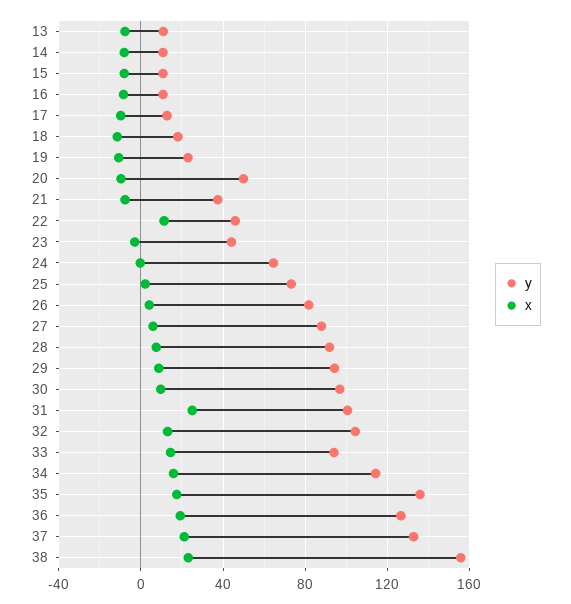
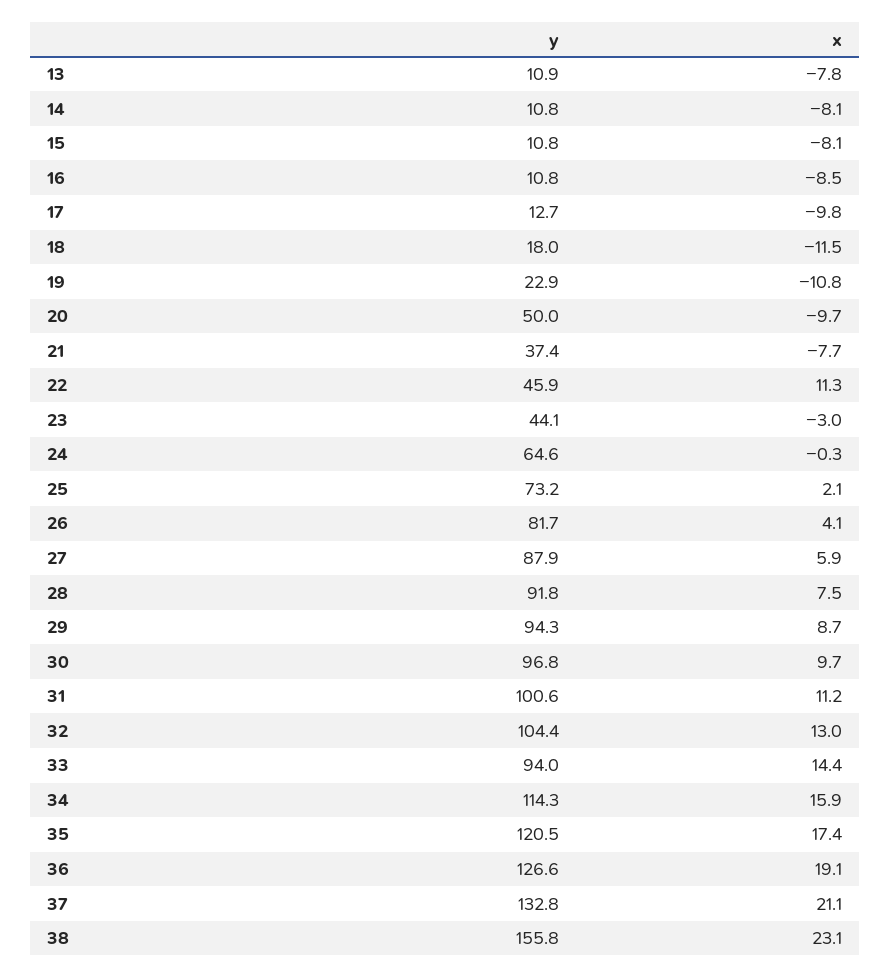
x, 31: 25 -> 11.2
y, 35: 135 -> 120.5

